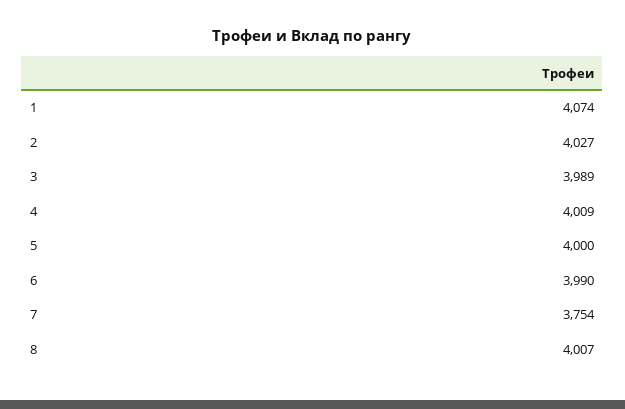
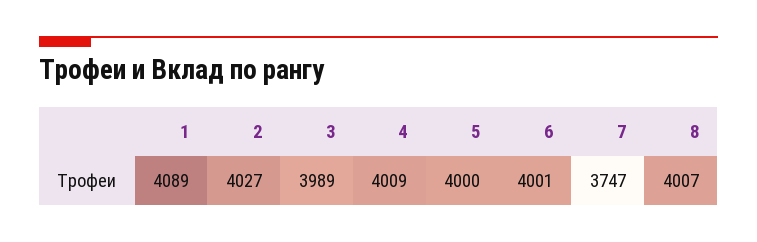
1: 4074 -> 4089
6: 3990 -> 4001
7: 3754 -> 3747

